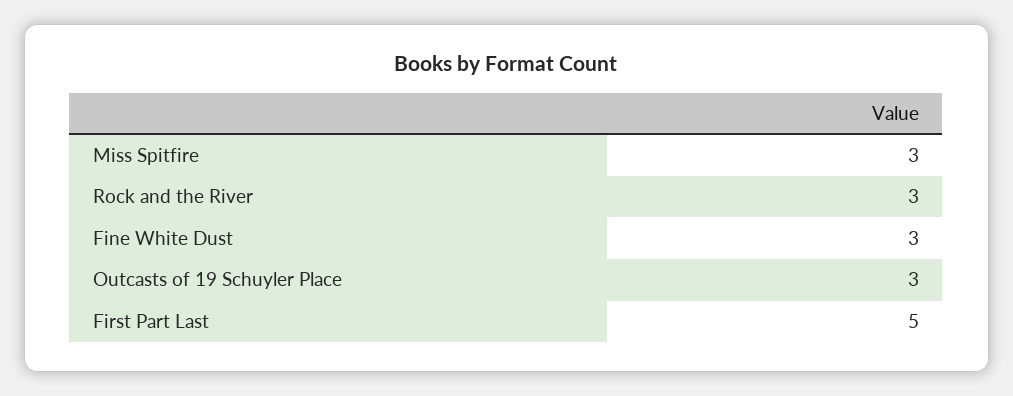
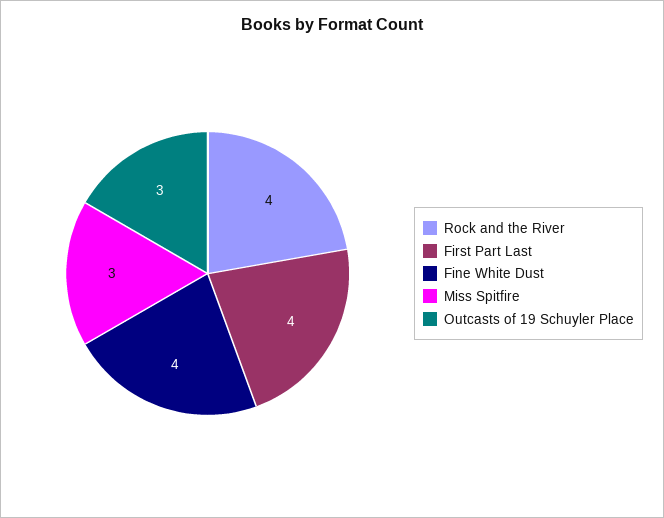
Rock and the River: 3 -> 4
Fine White Dust: 3 -> 4
First Part Last: 5 -> 4

